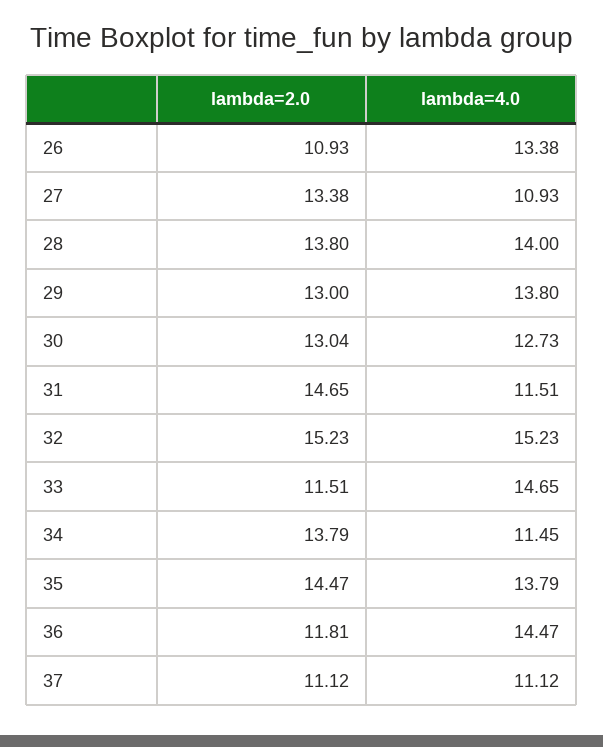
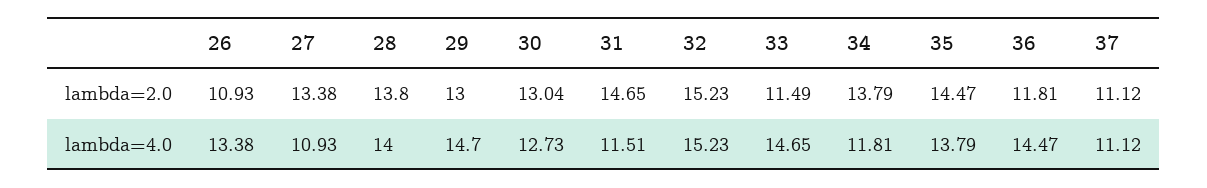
lambda=4.0, 29: 13.8 -> 14.7
lambda=2.0, 33: 11.51 -> 11.49
lambda=4.0, 34: 11.45 -> 11.81

